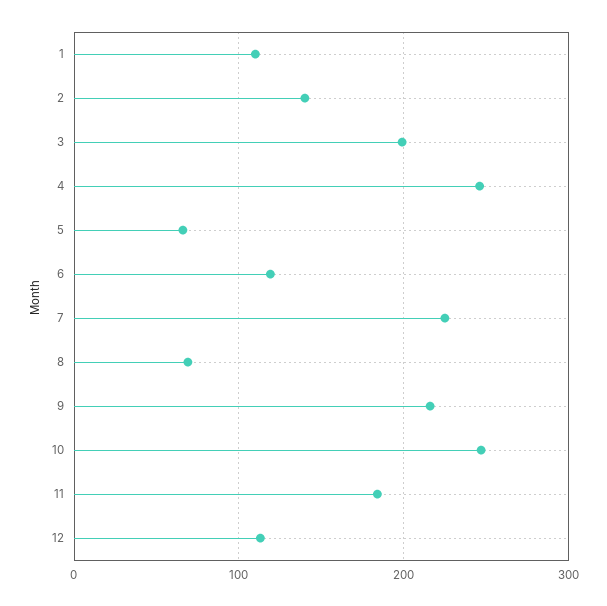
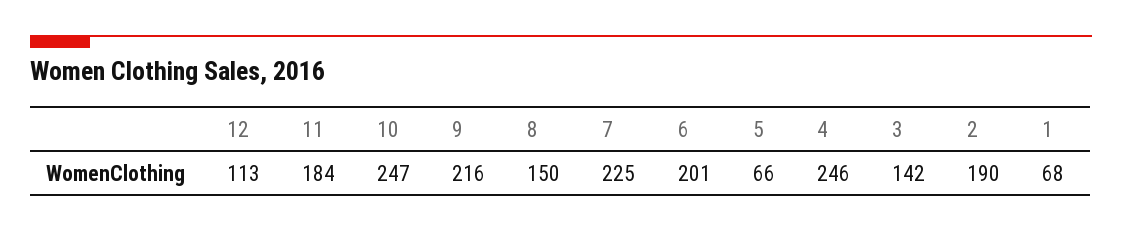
1: 110 -> 68
2: 140 -> 190
3: 200 -> 142
6: 120 -> 201
8: 70 -> 150

